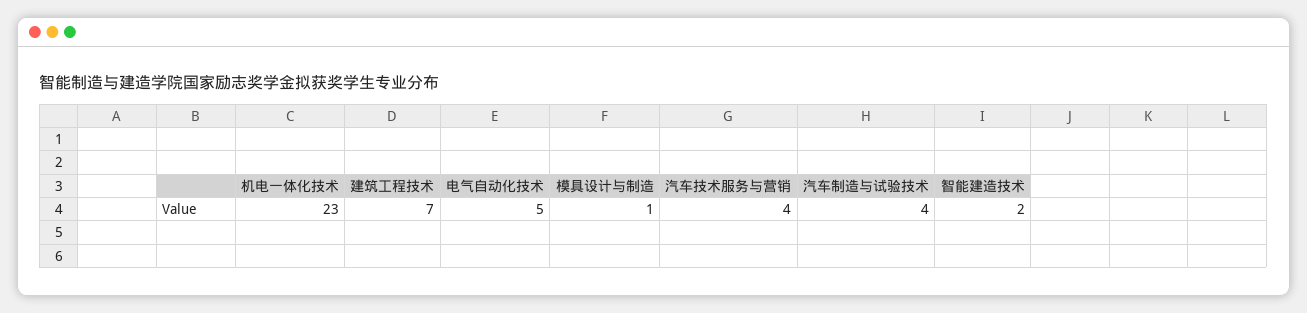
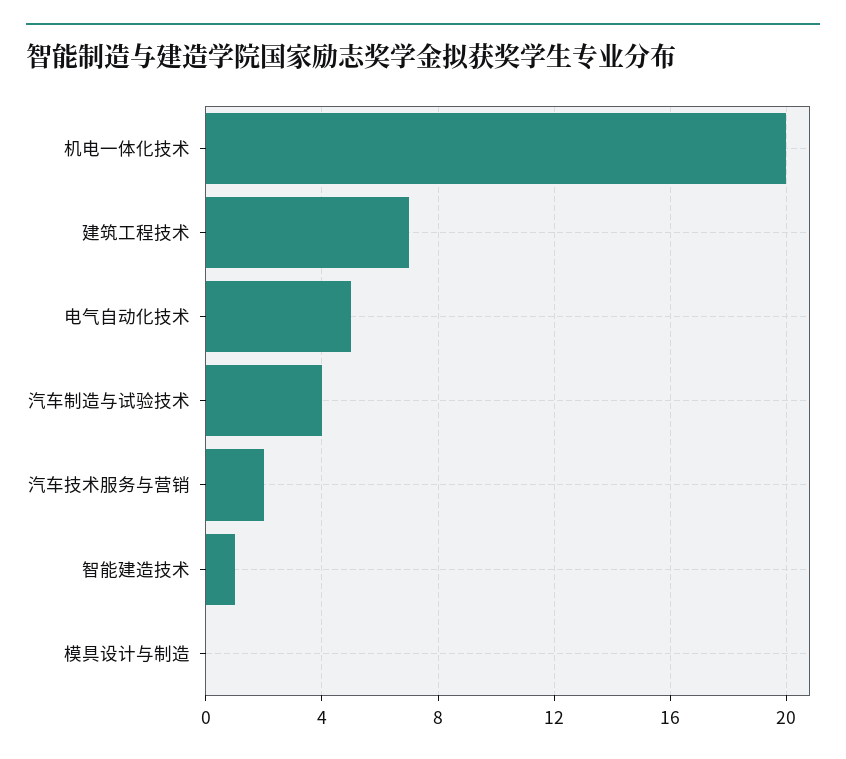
机电一体化技术: 23 -> 20
模具设计与制造: 1 -> 0
汽车技术服务与营销: 4 -> 2
智能建造技术: 2 -> 1

